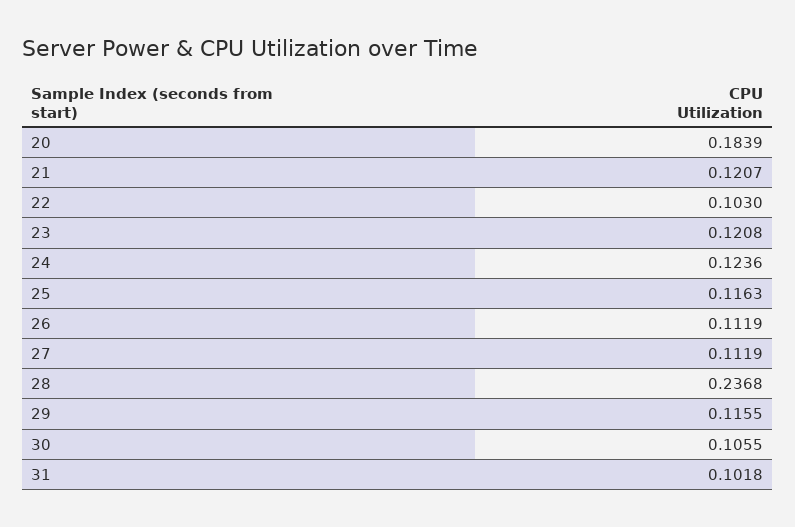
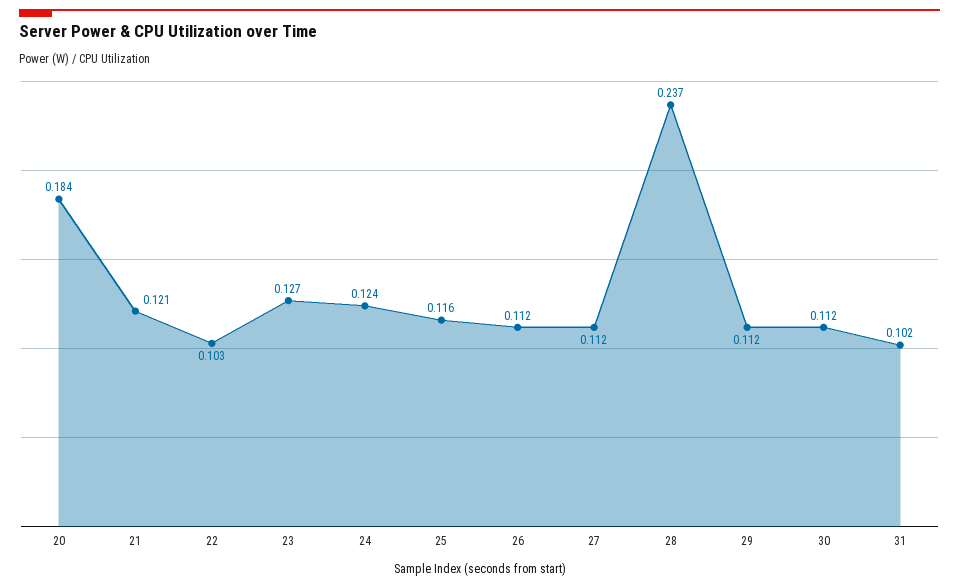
23: 0.1208 -> 0.127
29: 0.1155 -> 0.112
30: 0.1055 -> 0.112

